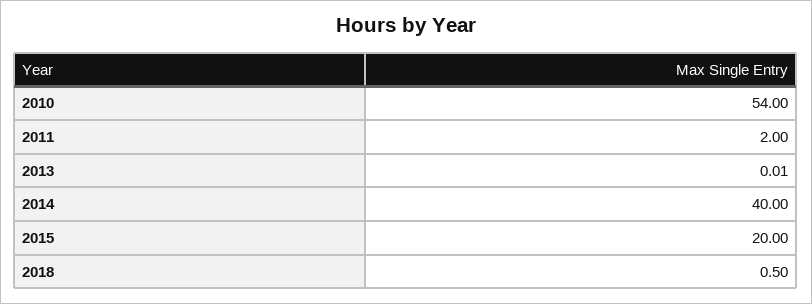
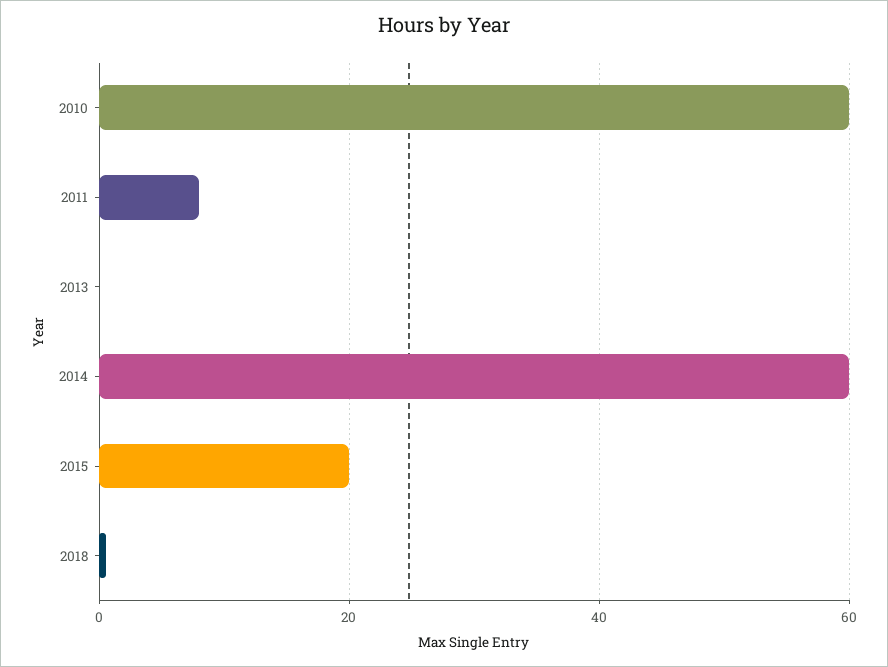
2010: 54 -> 60
2011: 2 -> 8
2014: 40 -> 60

